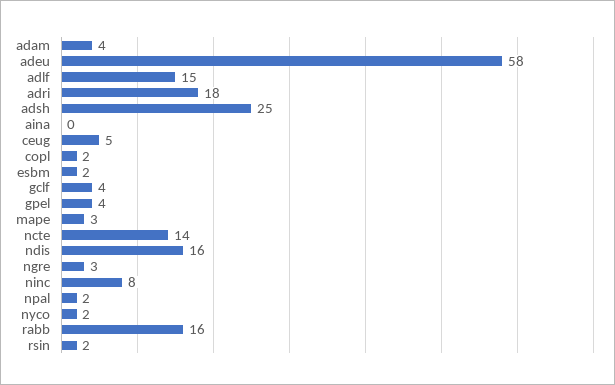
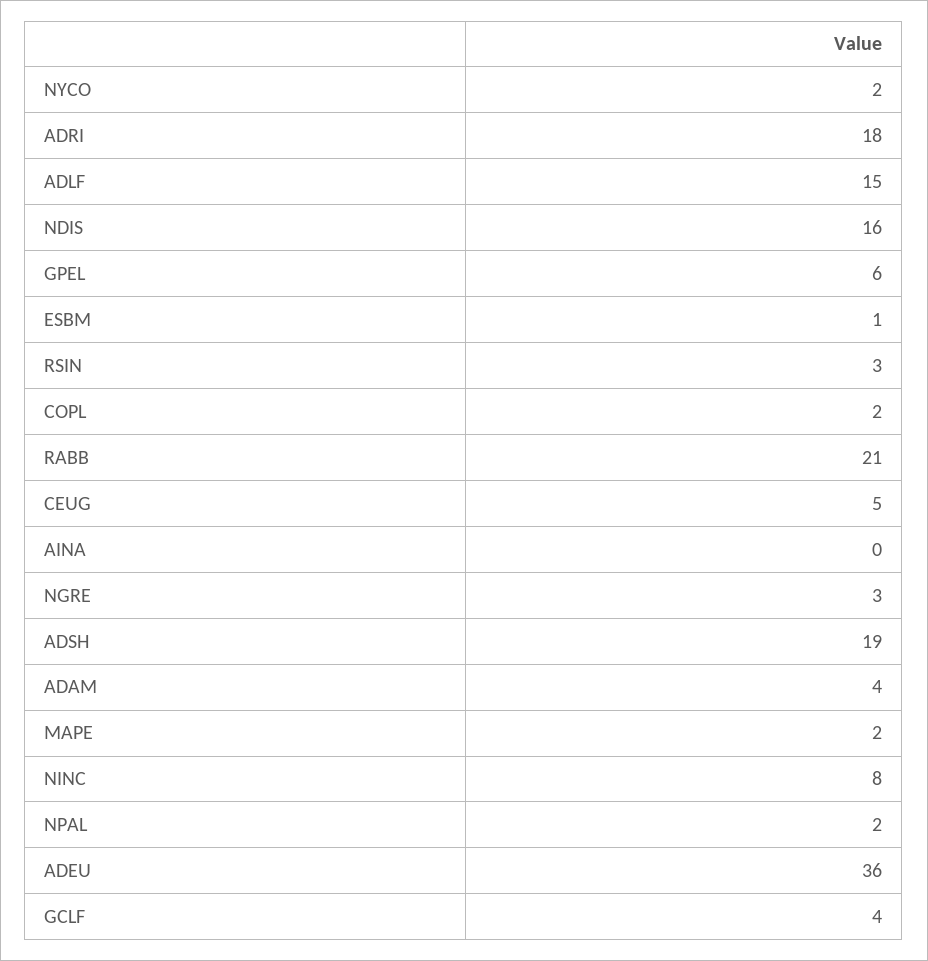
adeu: 58 -> 36
adsh: 25 -> 19
esbm: 2 -> 1
gpel: 4 -> 6
mape: 3 -> 2
ncte: 14 -> none
rabb: 16 -> 21
rsin: 2 -> 3

